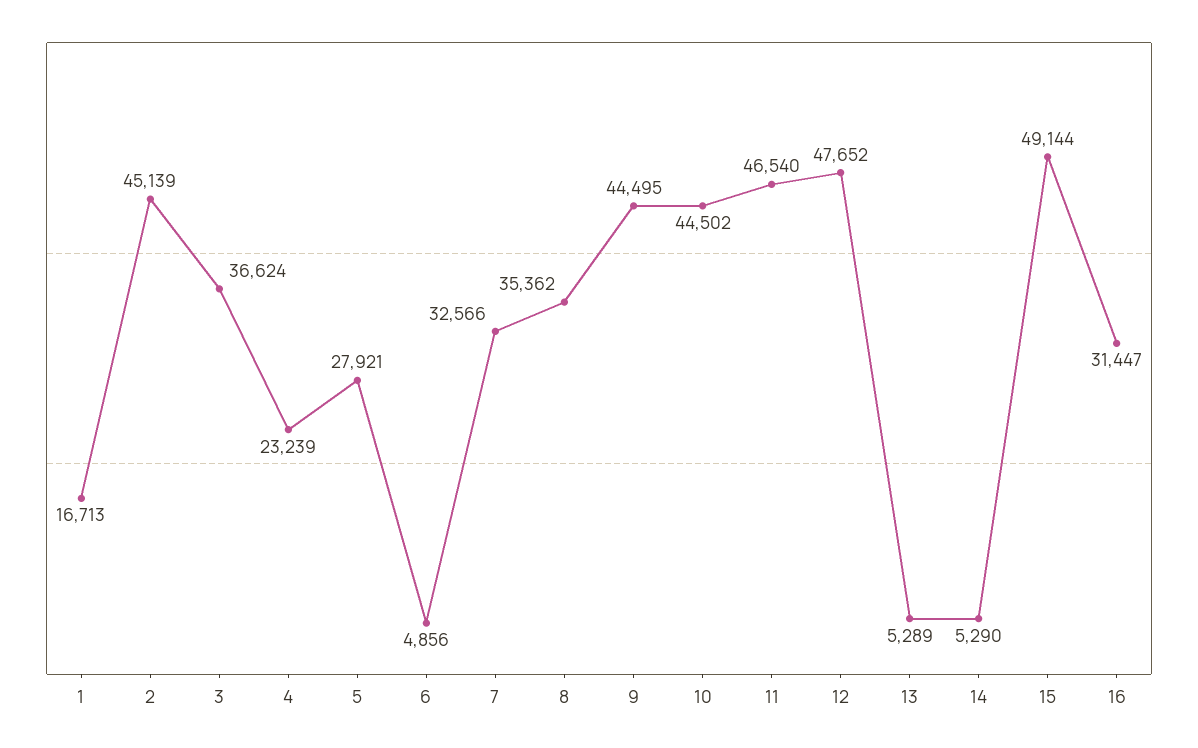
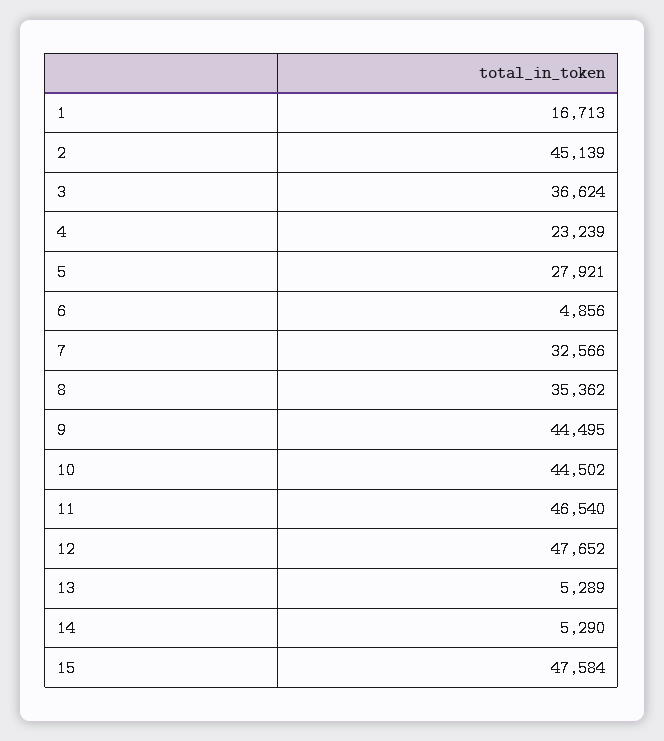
15: 49144 -> 47584
16: 31447 -> none

